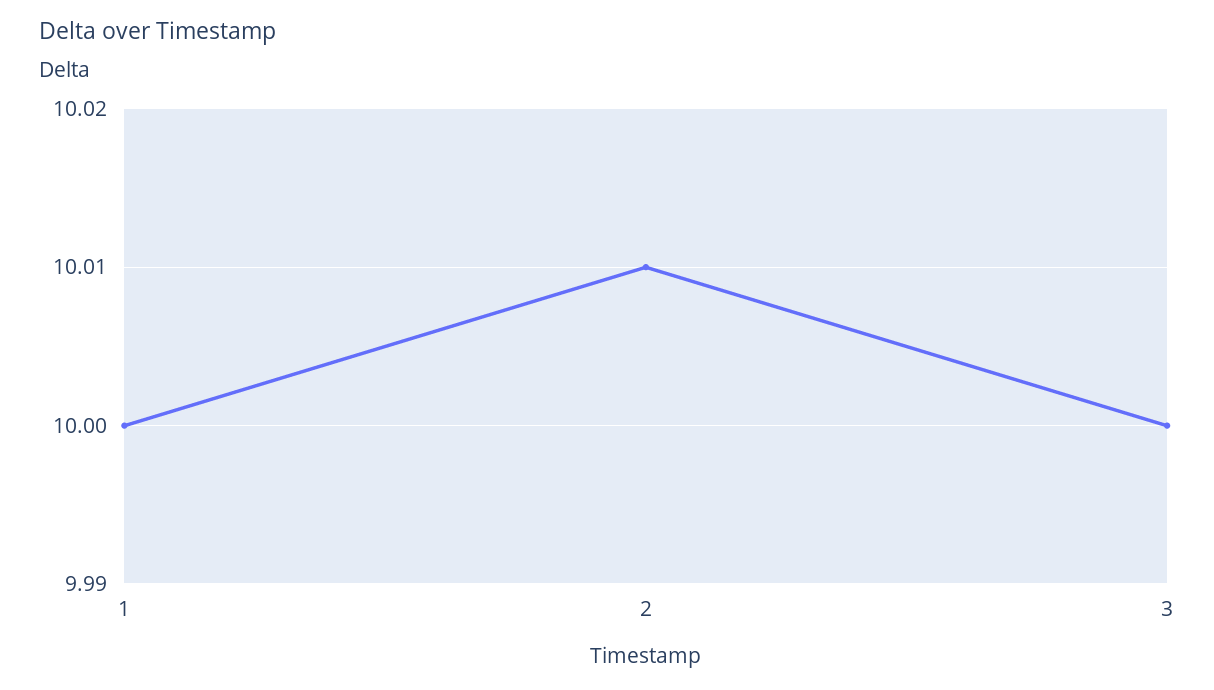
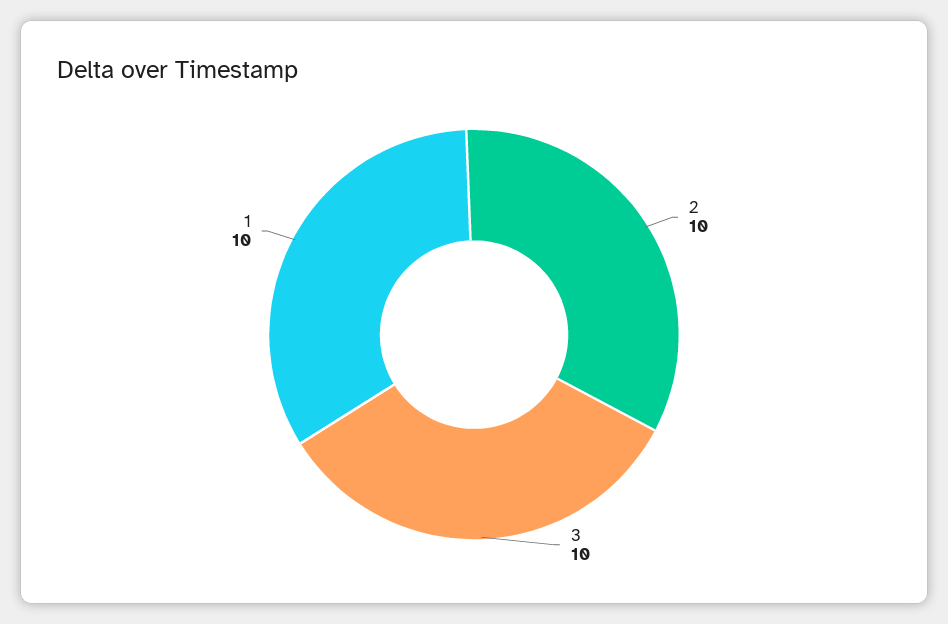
2: 10.01 -> 10

